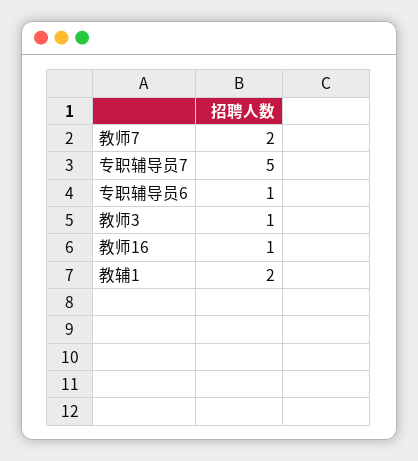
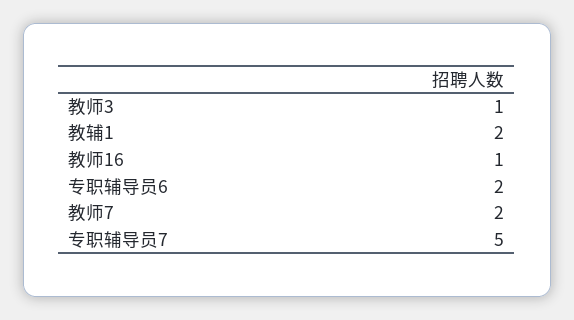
专职辅导员6: 1 -> 2

